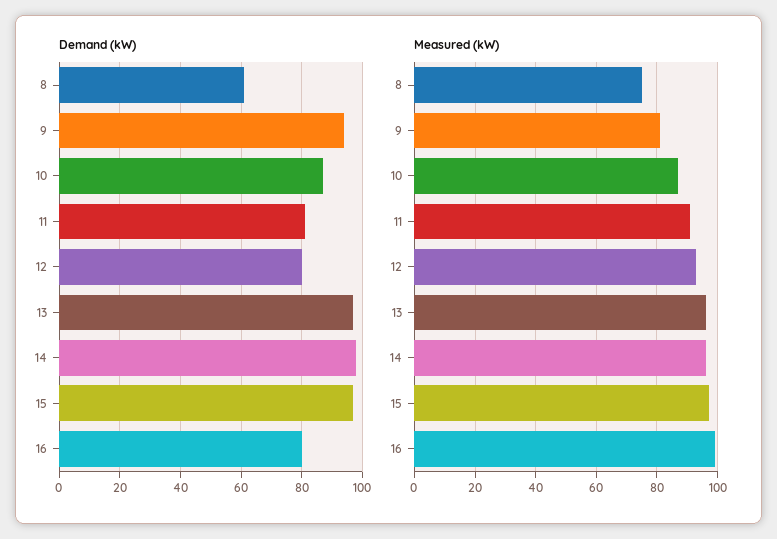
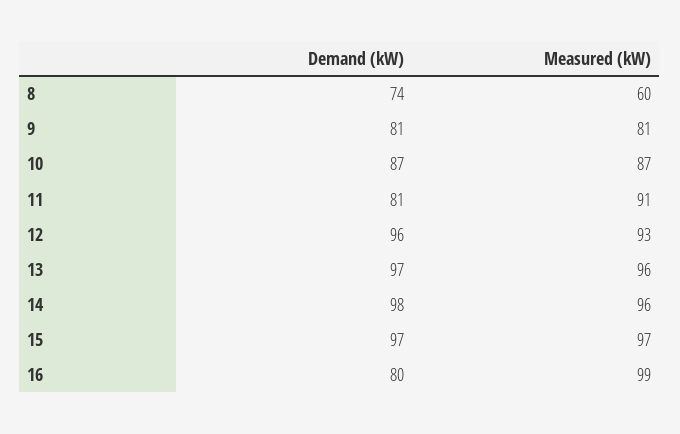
Demand (kW), 8: 60 -> 74
Demand (kW), 9: 95 -> 81
Demand (kW), 12: 80 -> 96
Measured (kW), 8: 75 -> 60

